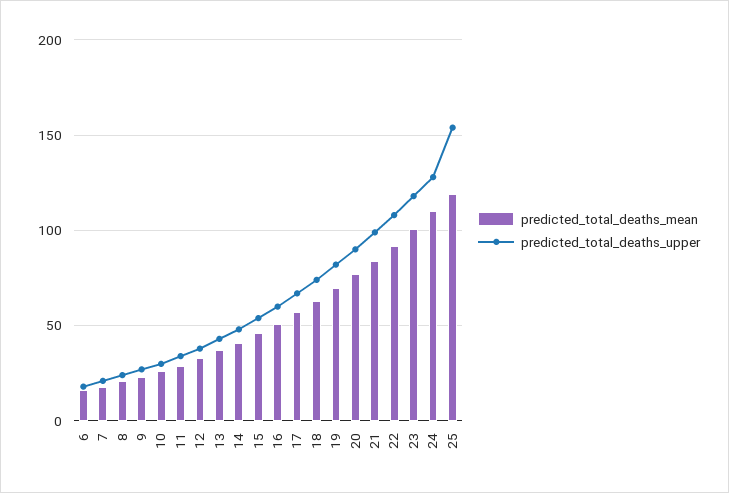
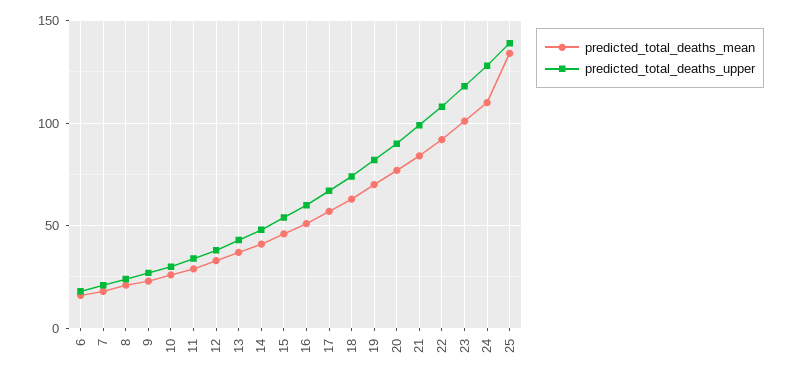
predicted_total_deaths_mean, 25: 120 -> 135
predicted_total_deaths_upper, 25: 155 -> 140

